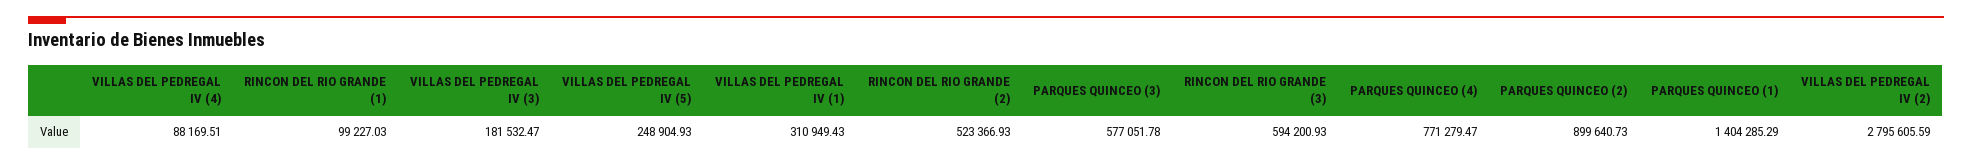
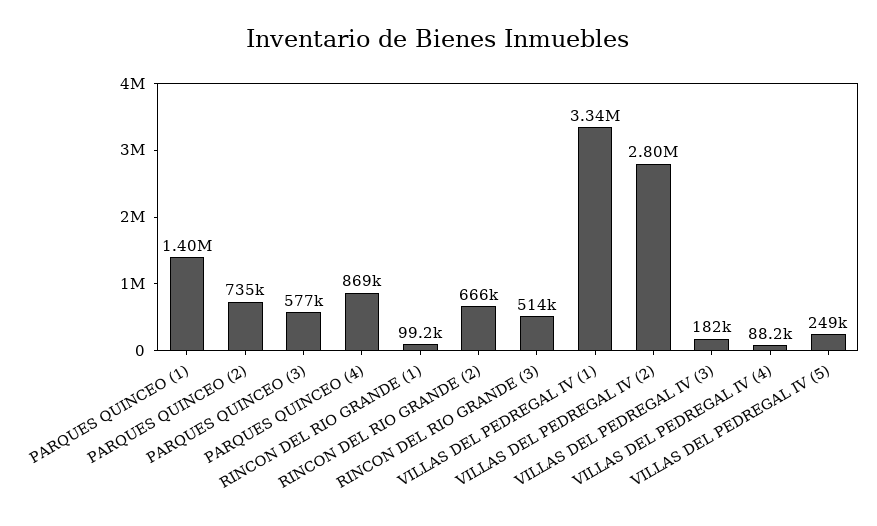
VILLAS DEL PEDREGAL IV (1): 310949.43 -> 3340000
RINCON DEL RIO GRANDE (2): 523366.93 -> 666000
RINCON DEL RIO GRANDE (3): 594200.93 -> 514000
PARQUES QUINCEO (4): 771279.47 -> 869000
PARQUES QUINCEO (2): 899640.73 -> 735000

